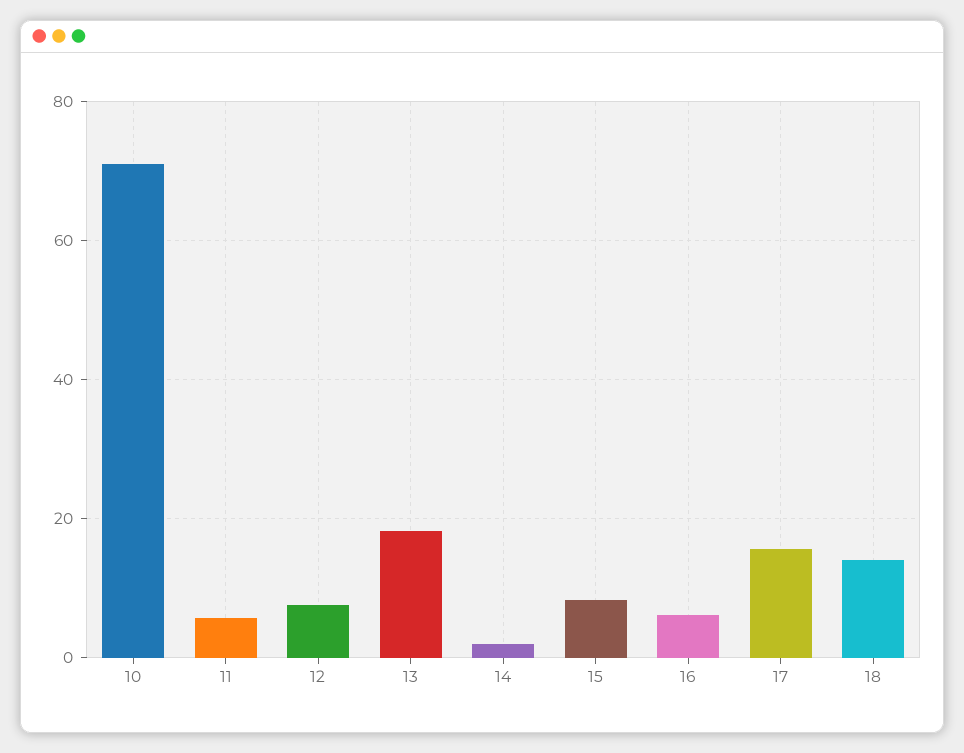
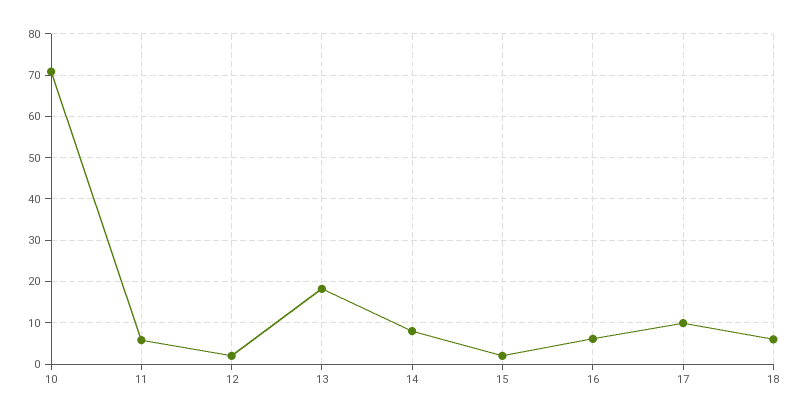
12: 8 -> 2
14: 2 -> 8
15: 8 -> 2
17: 16 -> 10
18: 14 -> 6

